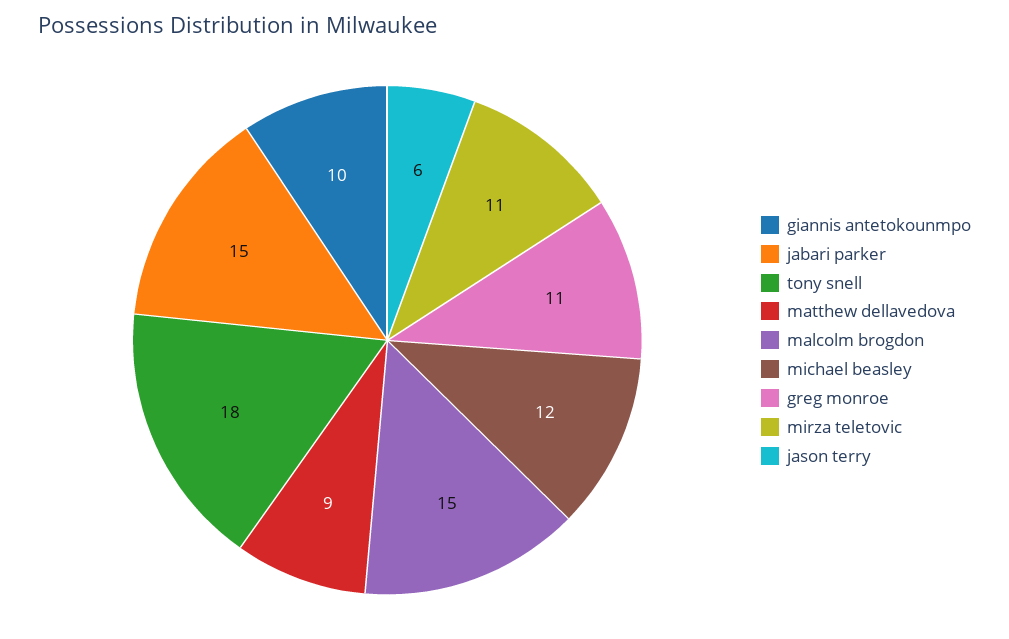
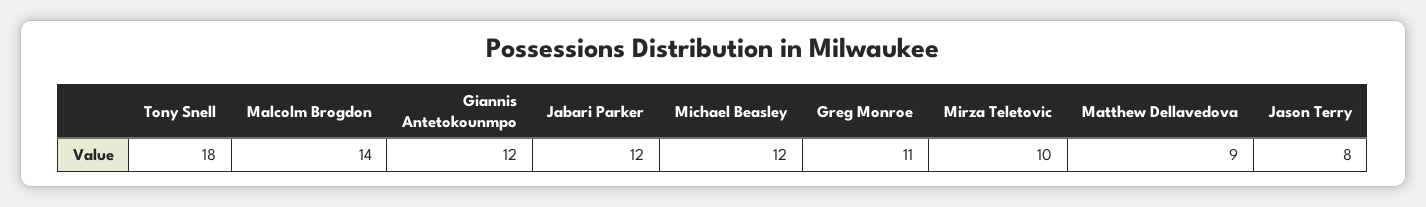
giannis antetokounmpo: 10 -> 12
jabari parker: 15 -> 12
malcolm brogdon: 15 -> 14
mirza teletovic: 11 -> 10
jason terry: 6 -> 8

